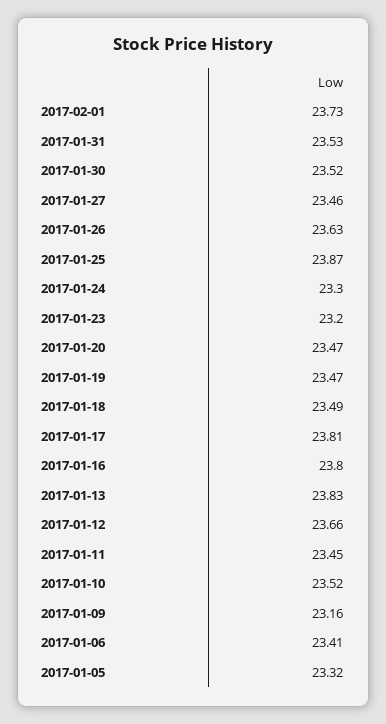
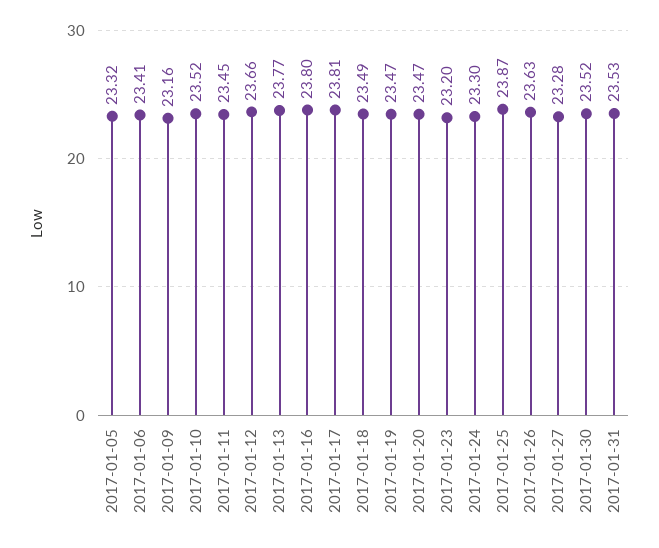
2017-02-01: 23.73 -> none
2017-01-27: 23.46 -> 23.28
2017-01-13: 23.83 -> 23.77

